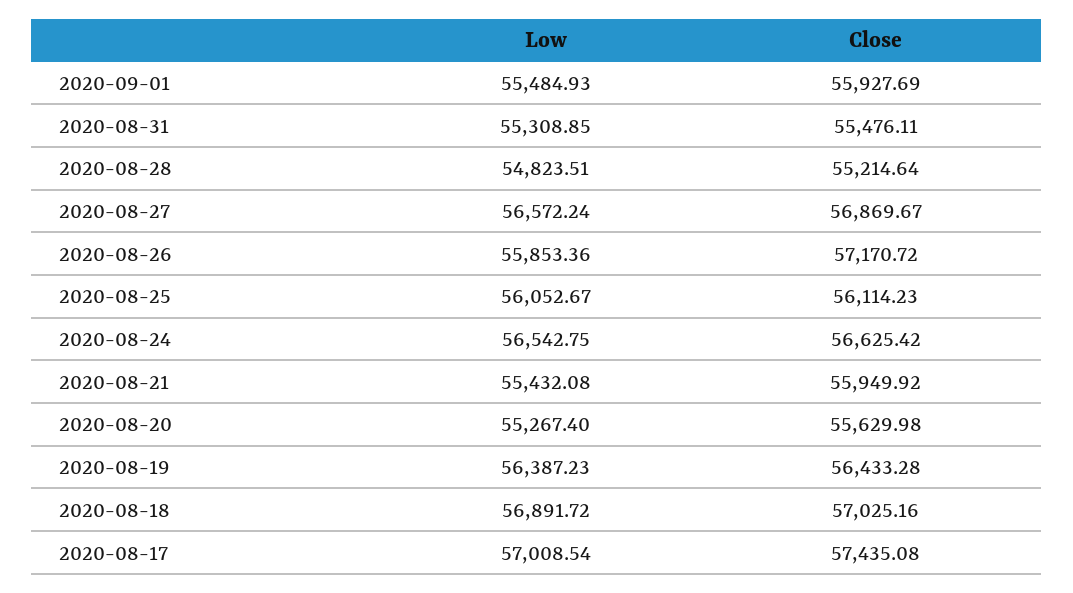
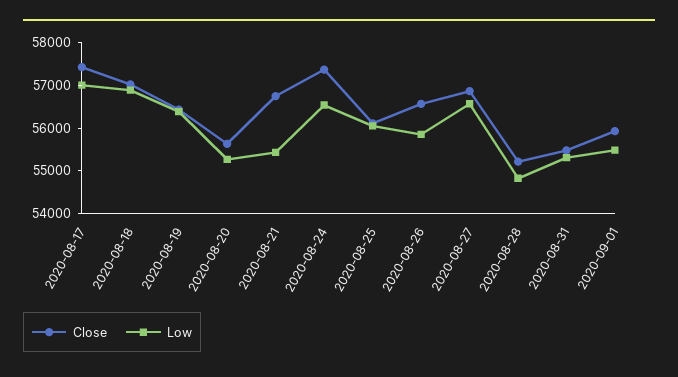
Close, 2020-08-26: 57170.72 -> 56600
Close, 2020-08-24: 56625.42 -> 57400
Close, 2020-08-21: 55949.92 -> 56800

